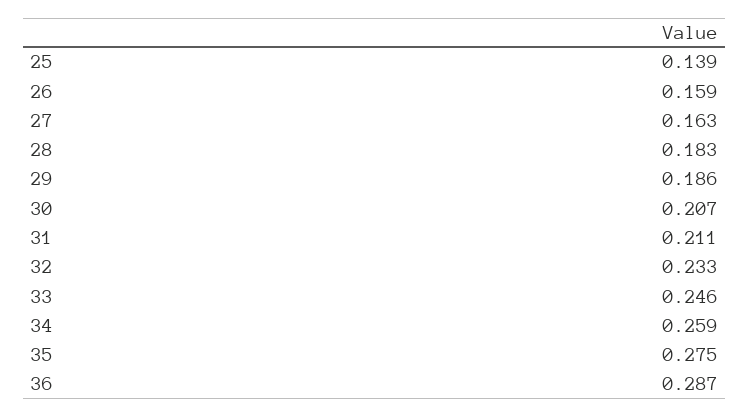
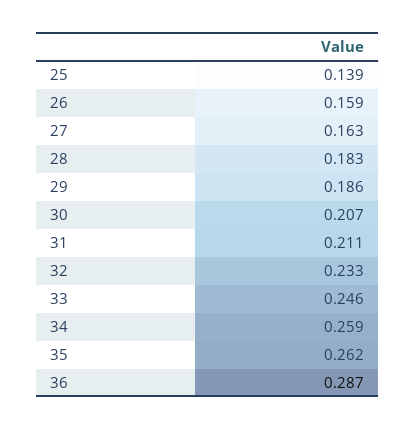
35: 0.275 -> 0.262

